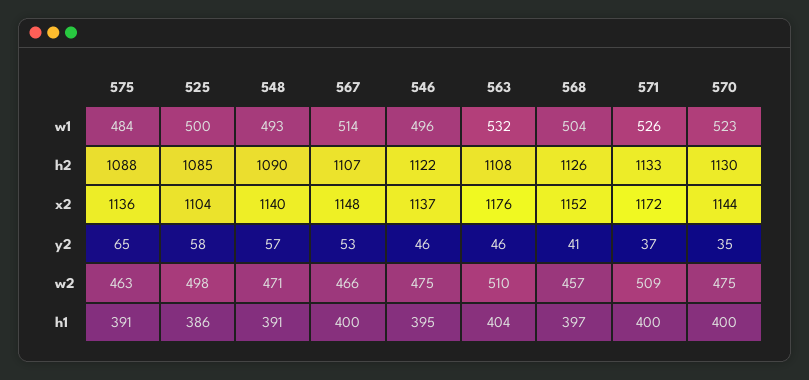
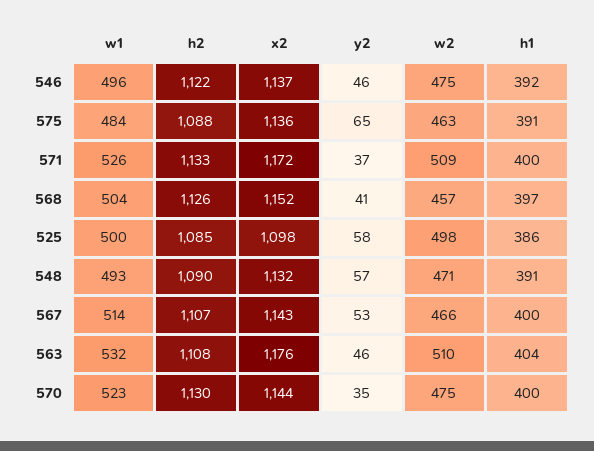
525, x2: 1104 -> 1098
548, x2: 1140 -> 1132
567, x2: 1148 -> 1143
546, h1: 395 -> 392

